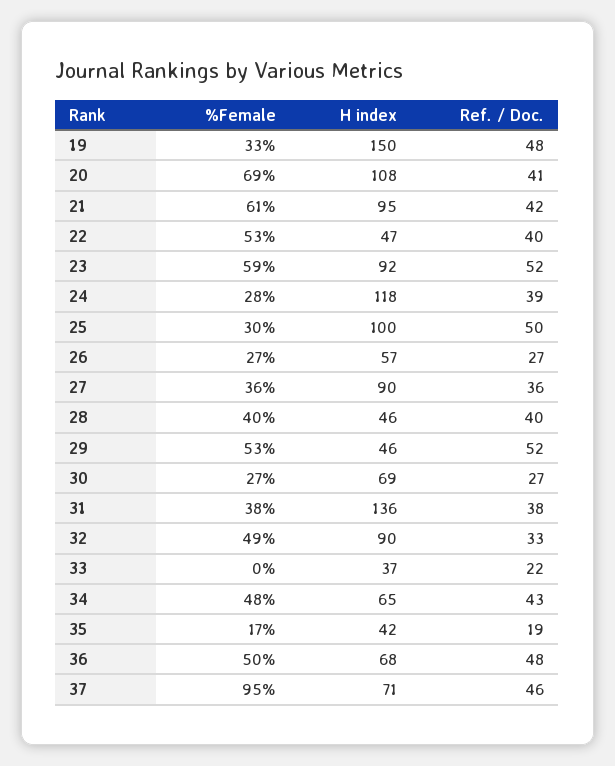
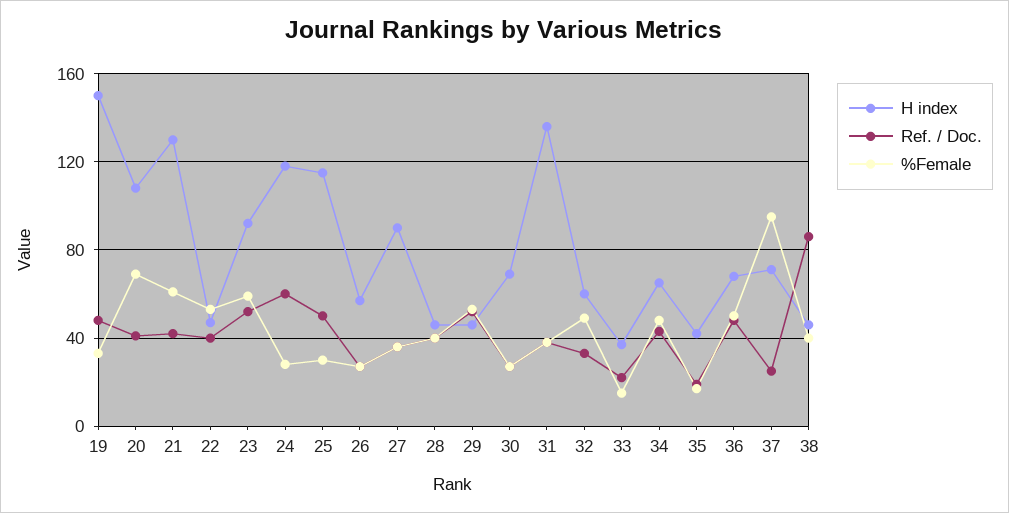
H index, 21: 95 -> 130
Ref. / Doc., 24: 39 -> 60
H index, 25: 100 -> 115
H index, 32: 90 -> 60
%Female, 33: 0 -> 15
Ref. / Doc., 37: 46 -> 25
H index, 38: none -> 45
Ref. / Doc., 38: none -> 85
%Female, 38: none -> 40

